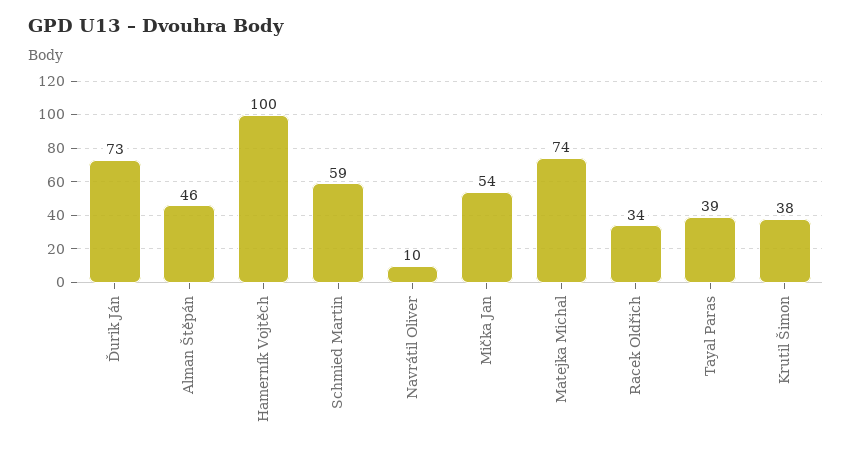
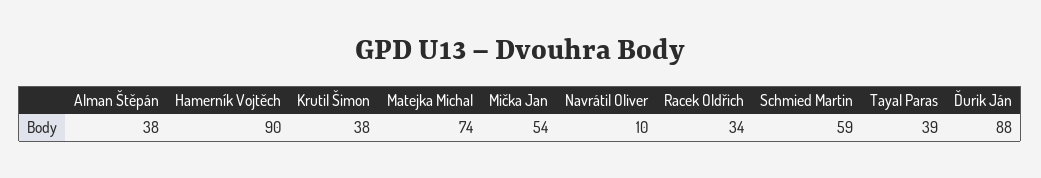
Ďurik Ján: 73 -> 88
Alman Štěpán: 46 -> 38
Hamerník Vojtěch: 100 -> 90

